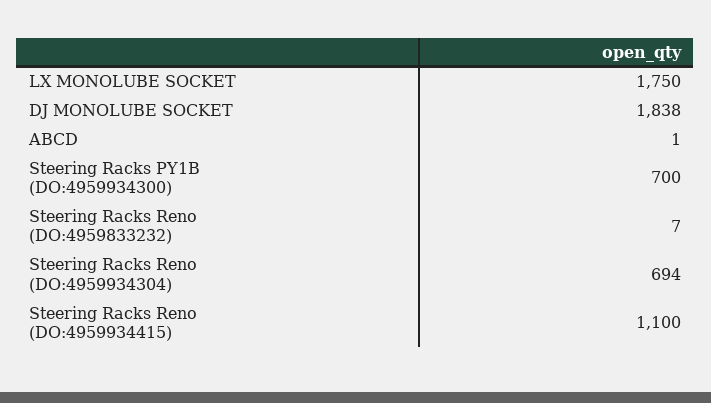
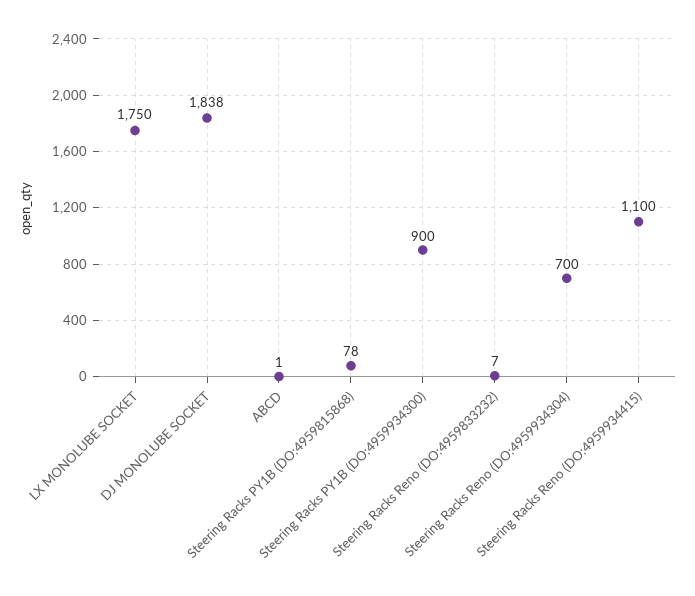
Steering Racks PY1B (DO:4959934300): 700 -> 900
Steering Racks Reno (DO:4959934304): 694 -> 700
Steering Racks PY1B (DO:4959815868): none -> 78

